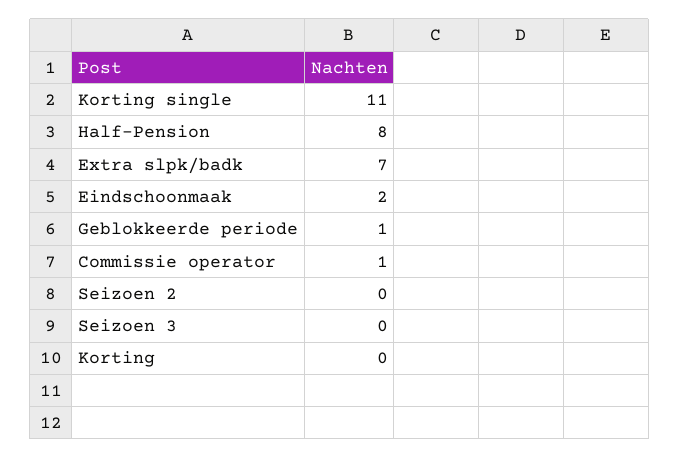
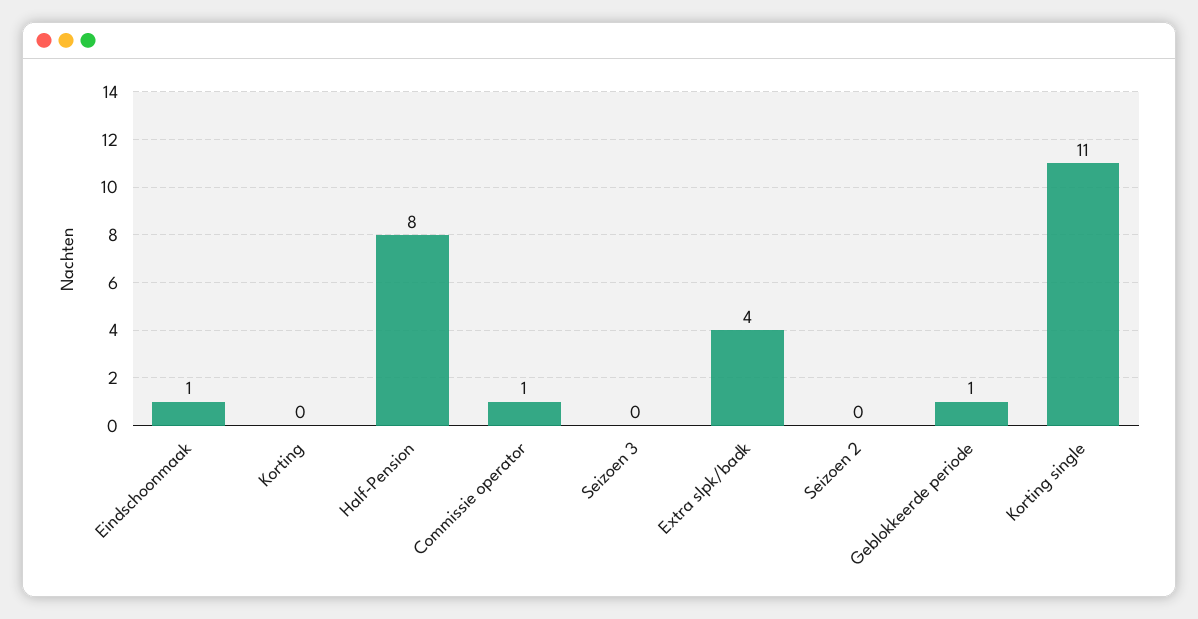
Extra slpk/badk: 7 -> 4
Eindschoonmaak: 2 -> 1

